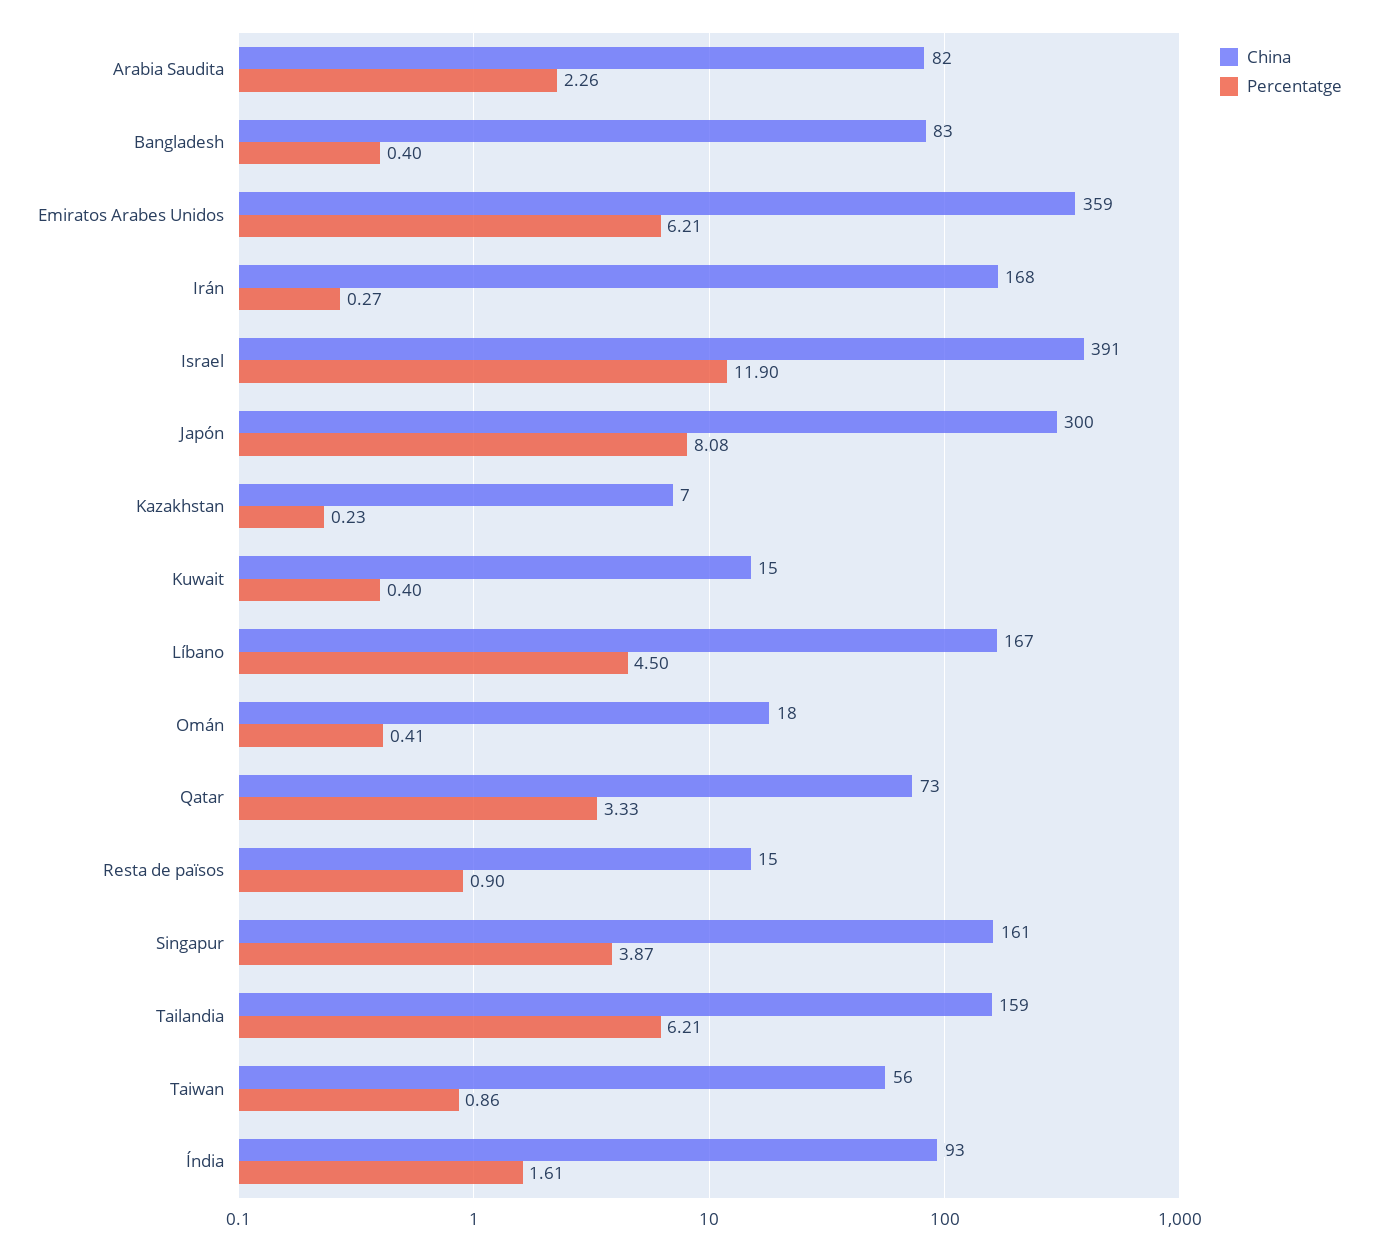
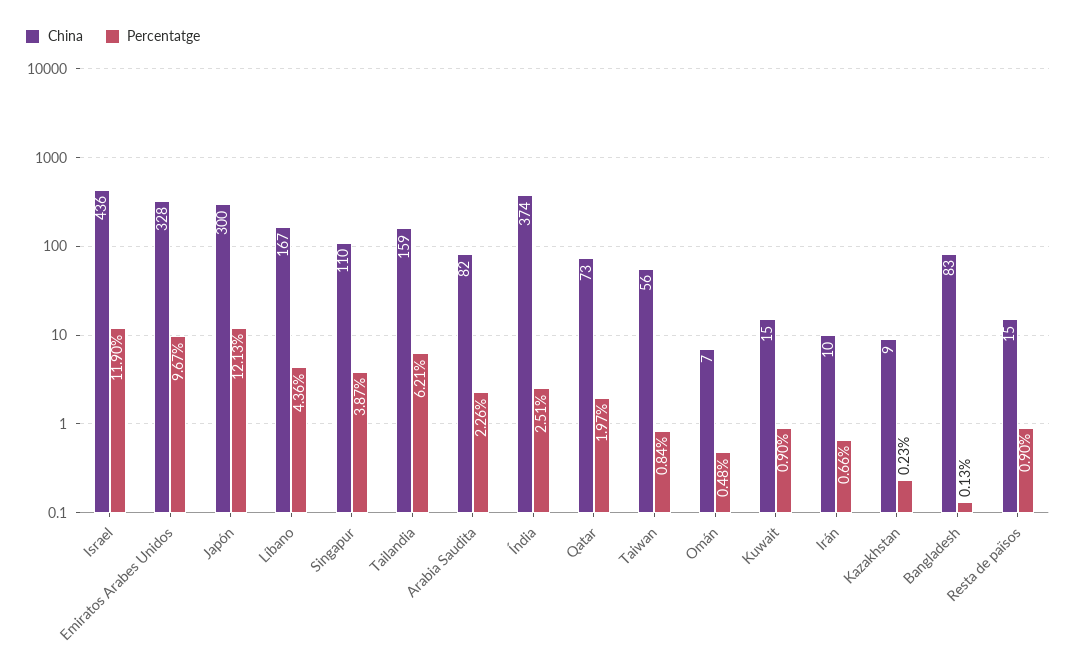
Percentatge, Bangladesh: 0.4 -> 0.13
China, Emiratos Arabes Unidos: 359 -> 328
Percentatge, Emiratos Arabes Unidos: 6.21 -> 9.67
China, Irán: 168 -> 10
Percentatge, Irán: 0.27 -> 0.66
China, Israel: 391 -> 436
Percentatge, Japón: 8.08 -> 12.13
China, Kazakhstan: 7 -> 9
Percentatge, Kuwait: 0.4 -> 0.9
Percentatge, Líbano: 4.5 -> 4.36
China, Omán: 18 -> 7
Percentatge, Omán: 0.41 -> 0.48
Percentatge, Qatar: 3.33 -> 1.97
China, Singapur: 161 -> 110
Percentatge, Taiwan: 0.86 -> 0.84
China, Índia: 93 -> 374
Percentatge, Índia: 1.61 -> 2.51

